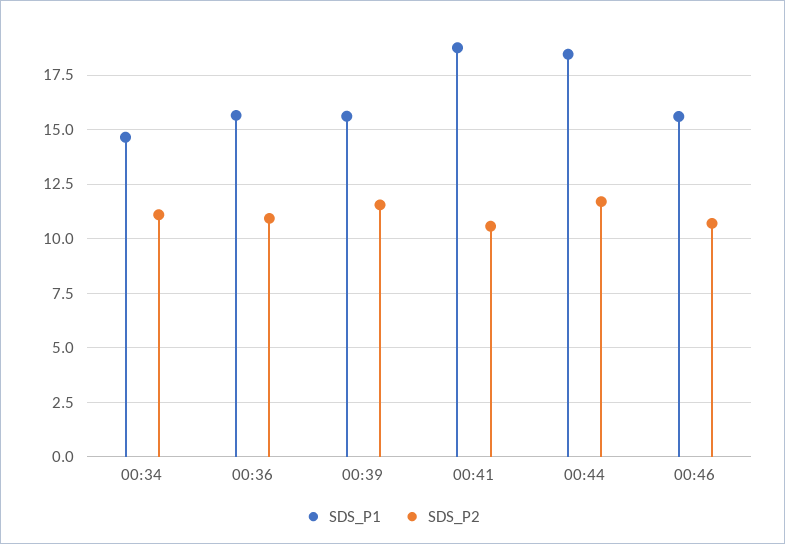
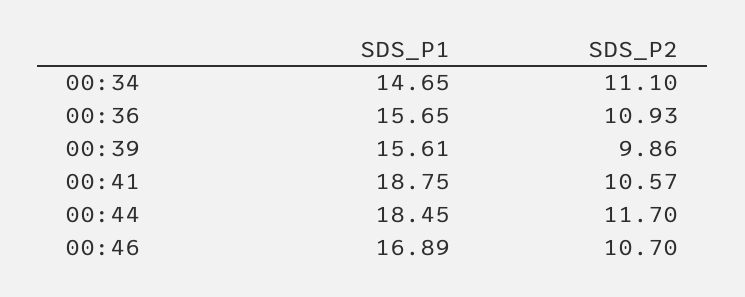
SDS_P2, 00:39: 11.5 -> 9.86
SDS_P1, 00:46: 15.5 -> 16.89

